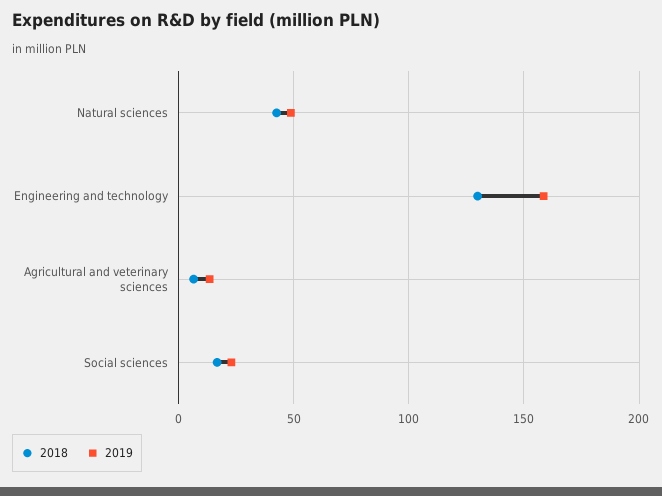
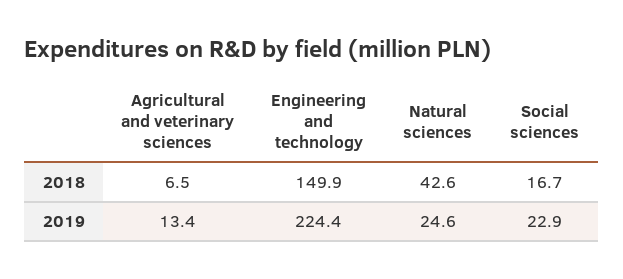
2019, Natural sciences: 50 -> 24.6
2018, Engineering and technology: 130 -> 149.9
2019, Engineering and technology: 160 -> 224.4

